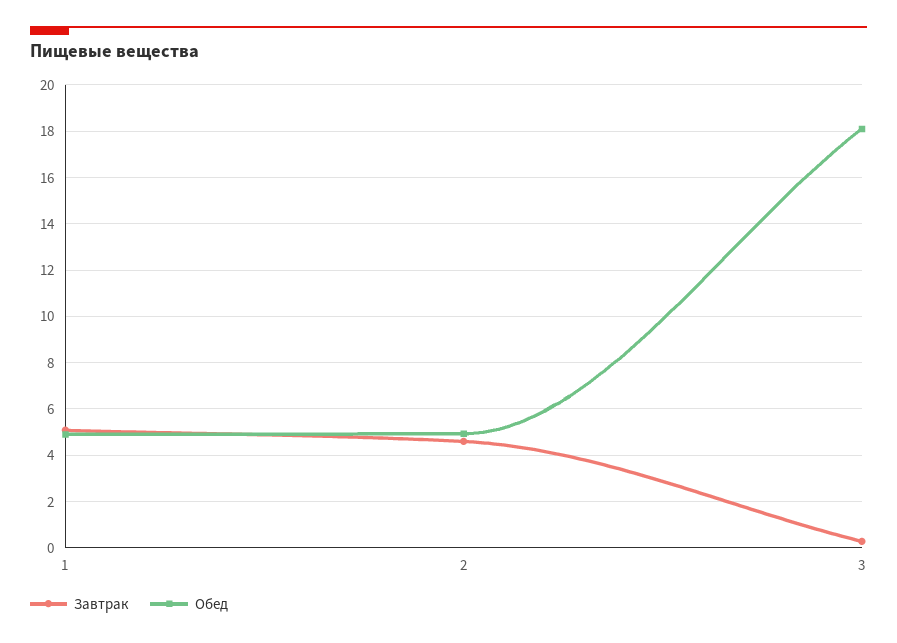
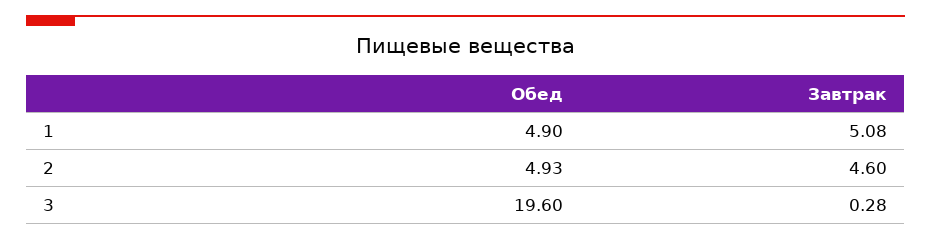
Обед, 3: 18 -> 19.6

